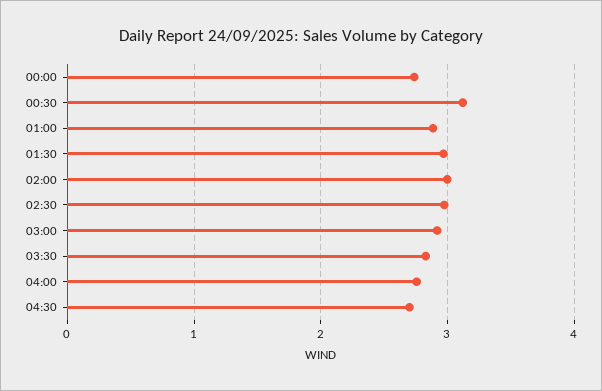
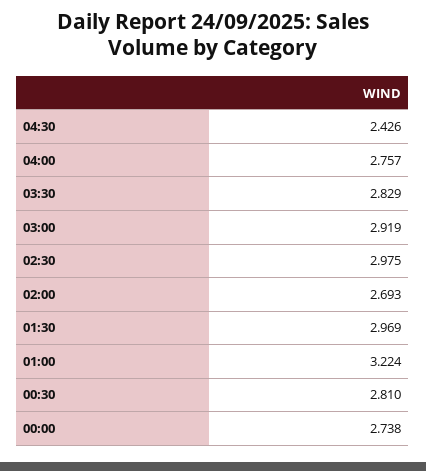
00:30: 3.1 -> 2.81
01:00: 2.9 -> 3.224
02:00: 3 -> 2.693
04:30: 2.7 -> 2.426

